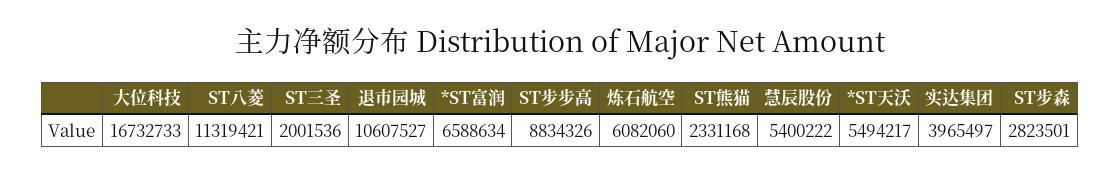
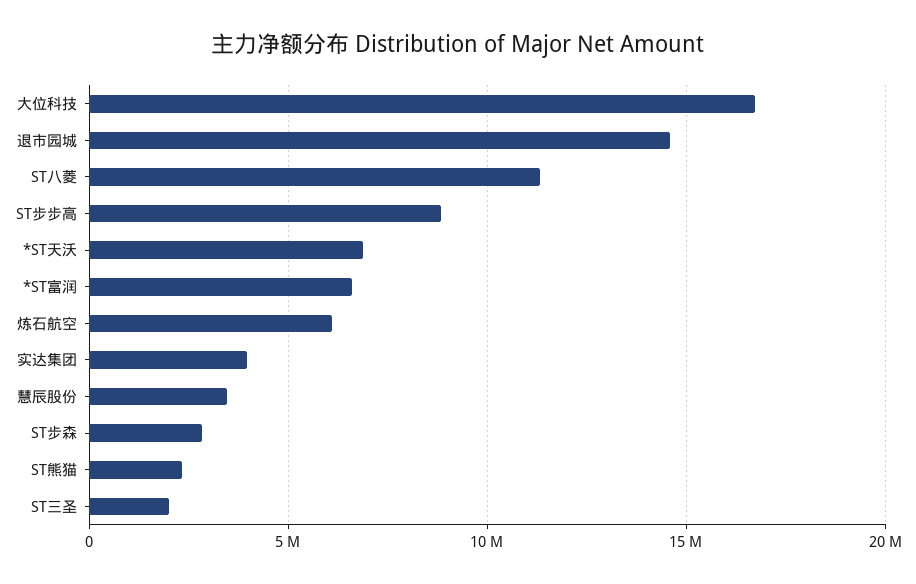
退市园城: 10607527 -> 14500000
慧辰股份: 5400222 -> 3500000
*ST天沃: 5494217 -> 7000000

